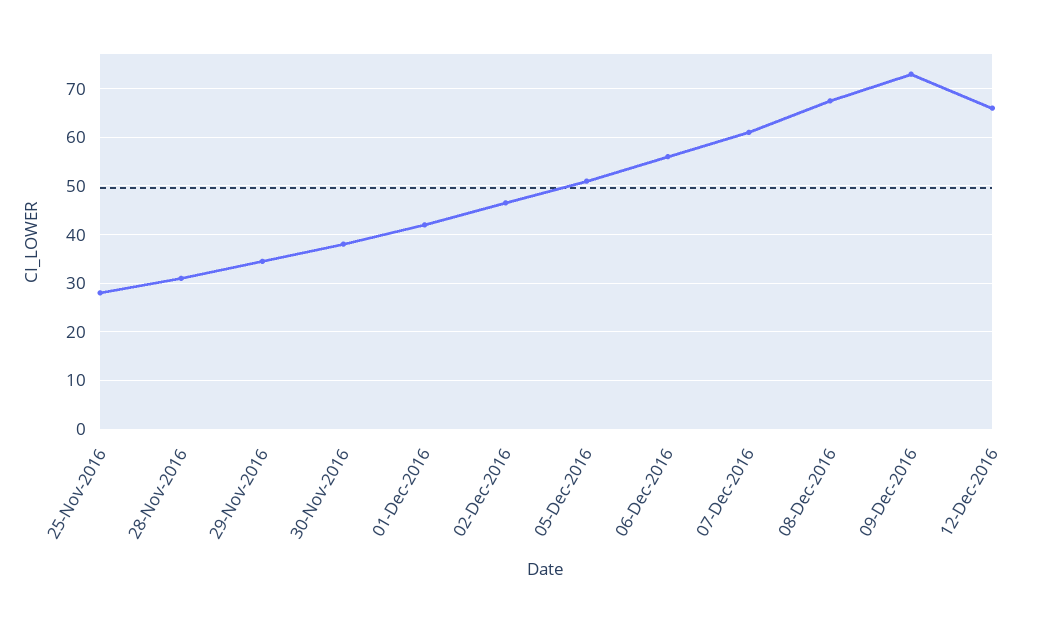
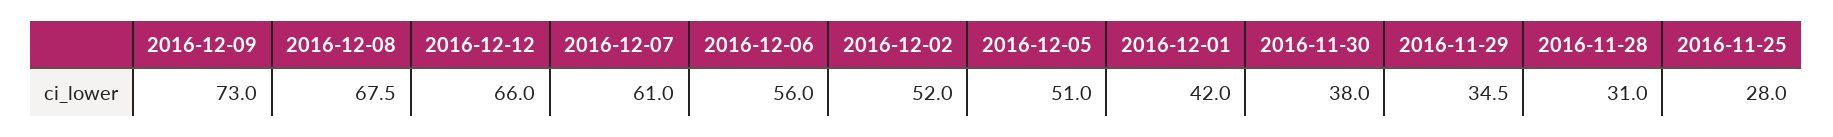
02-Dec-2016: 46 -> 52

